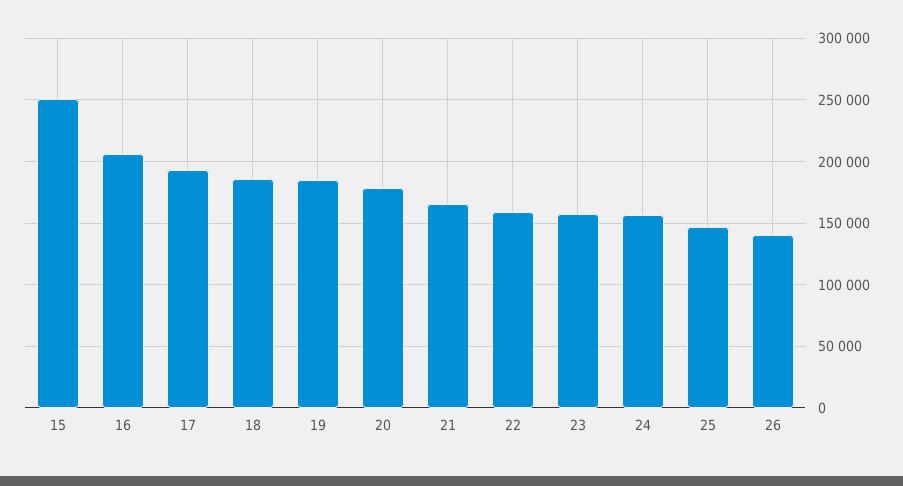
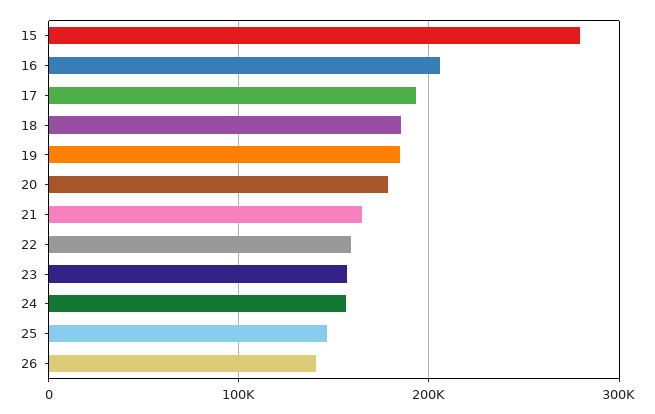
15: 250000 -> 280000

